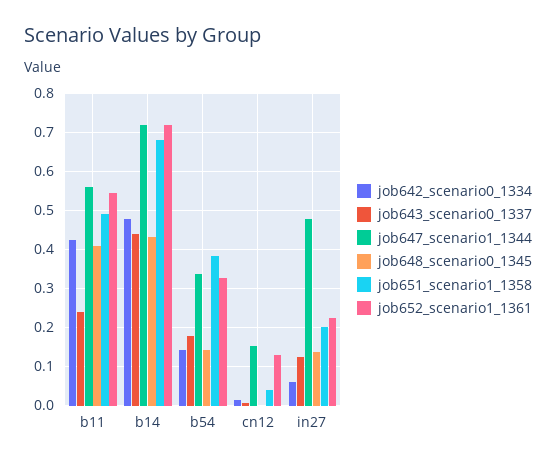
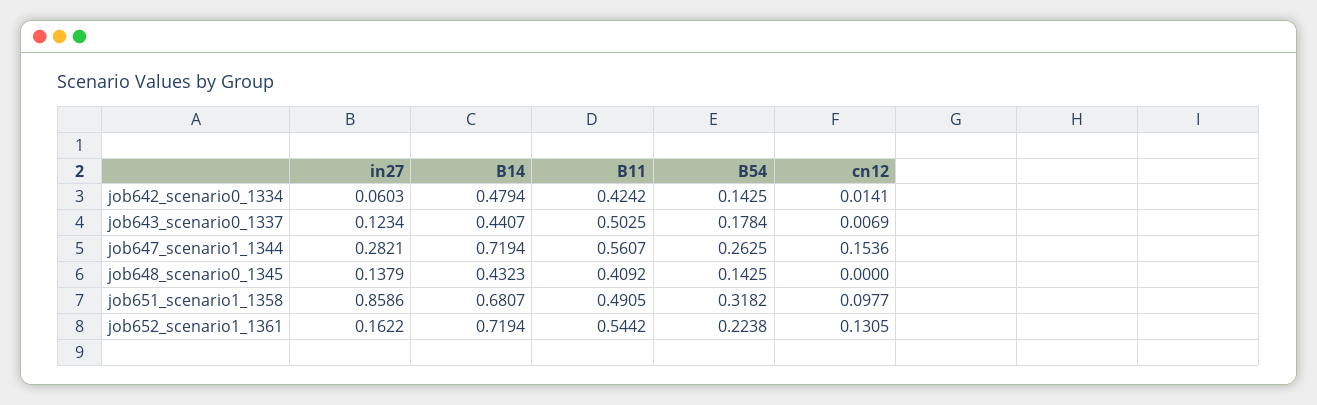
job643_scenario0_1337, b11: 0.24 -> 0.5025
job647_scenario1_1344, b54: 0.34 -> 0.2625
job651_scenario1_1358, b54: 0.38 -> 0.3182
job652_scenario1_1361, b54: 0.32 -> 0.2238
job651_scenario1_1358, cn12: 0.04 -> 0.0977
job647_scenario1_1344, in27: 0.48 -> 0.2821
job651_scenario1_1358, in27: 0.2 -> 0.8586
job652_scenario1_1361, in27: 0.22 -> 0.1622

